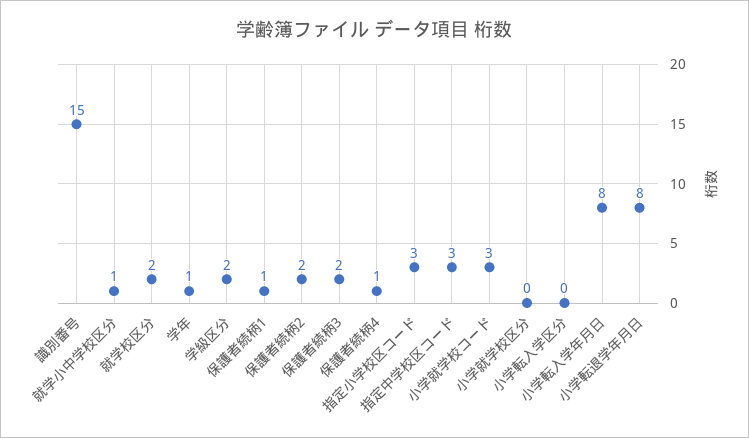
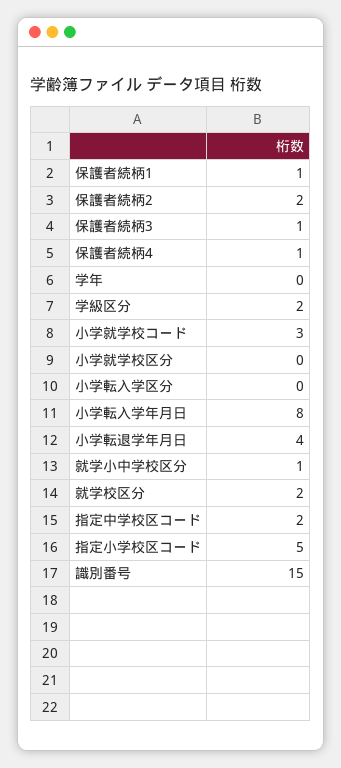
学年: 1 -> 0
保護者続柄3: 2 -> 1
指定小学校区コード: 3 -> 5
指定中学校区コード: 3 -> 2
小学転退学年月日: 8 -> 4

